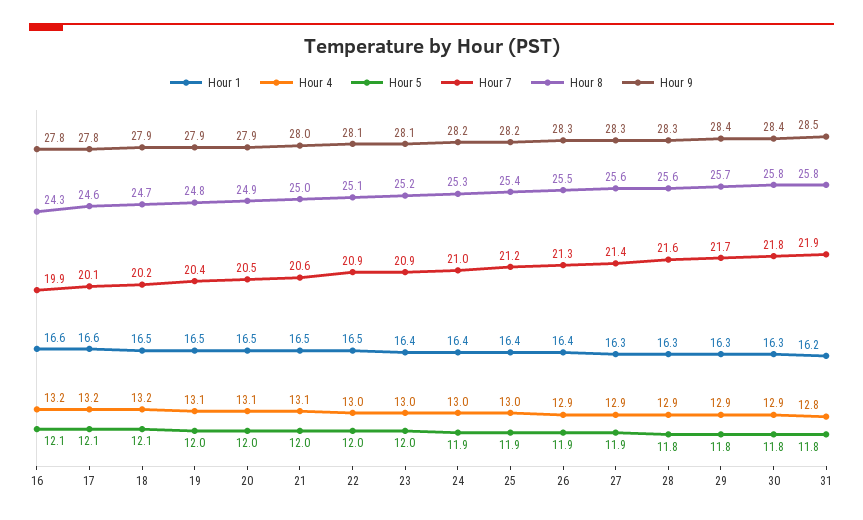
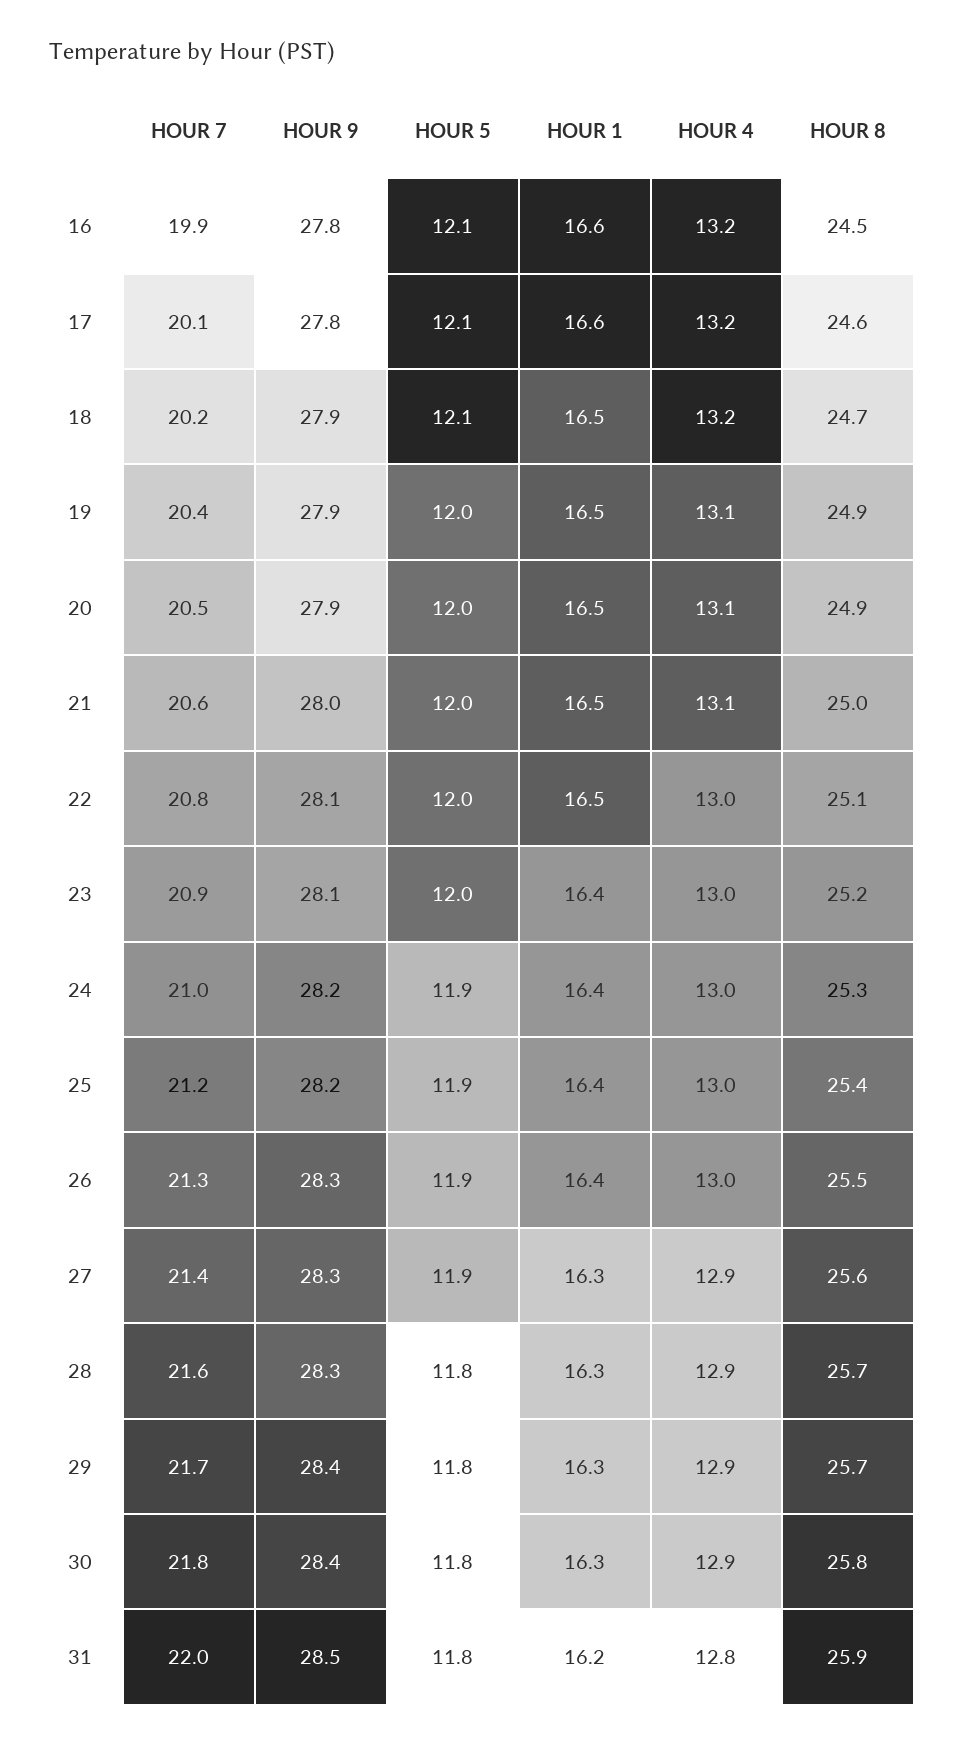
Hour 8, 16: 24.3 -> 24.5
Hour 8, 19: 24.8 -> 24.9
Hour 7, 22: 20.9 -> 20.8
Hour 4, 26: 12.9 -> 13
Hour 8, 28: 25.6 -> 25.7
Hour 7, 31: 21.9 -> 22
Hour 8, 31: 25.8 -> 25.9

